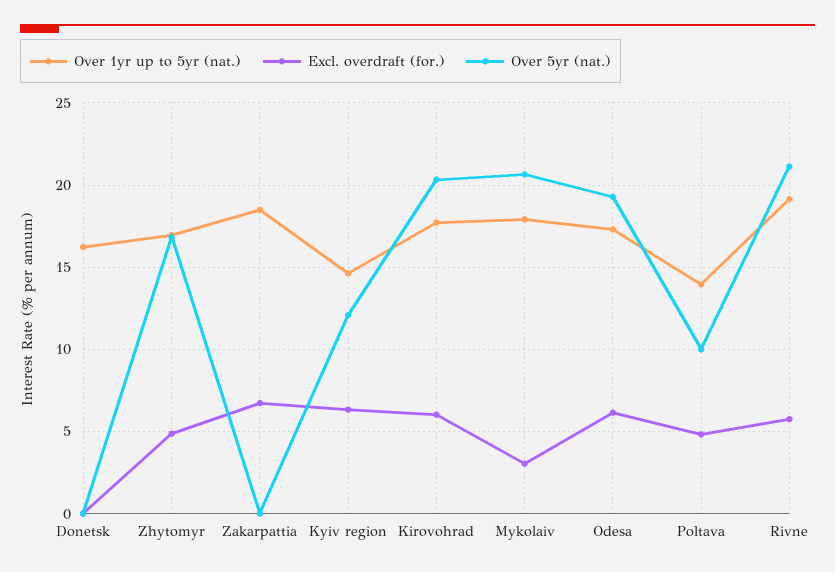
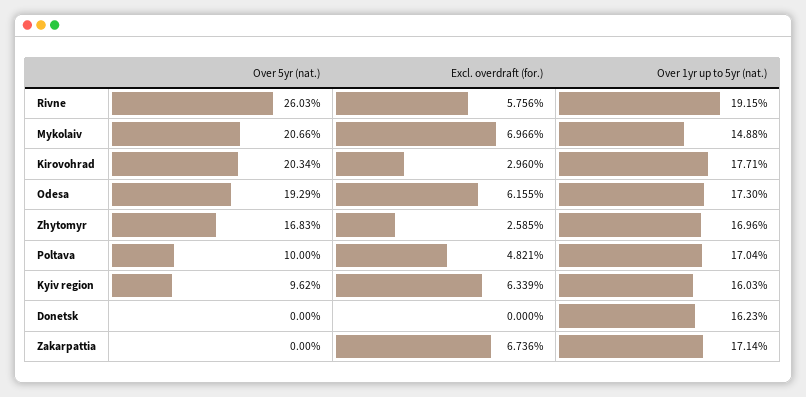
Excl. overdraft (for.), Zhytomyr: 5 -> 2.585
Over 1yr up to 5yr (nat.), Zakarpattia: 18.5 -> 17.14
Over 1yr up to 5yr (nat.), Kyiv region: 14.5 -> 16.03
Over 5yr (nat.), Kyiv region: 12 -> 9.62
Excl. overdraft (for.), Kirovohrad: 6 -> 2.96
Over 1yr up to 5yr (nat.), Mykolaiv: 18 -> 14.88
Excl. overdraft (for.), Mykolaiv: 3 -> 6.966
Over 1yr up to 5yr (nat.), Poltava: 14 -> 17.04
Over 5yr (nat.), Rivne: 21 -> 26.03

